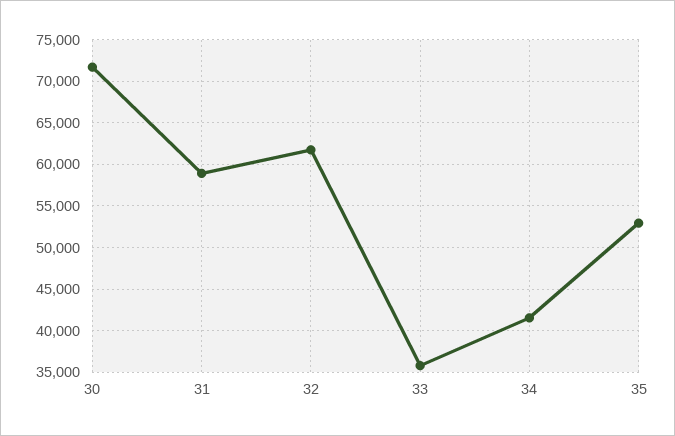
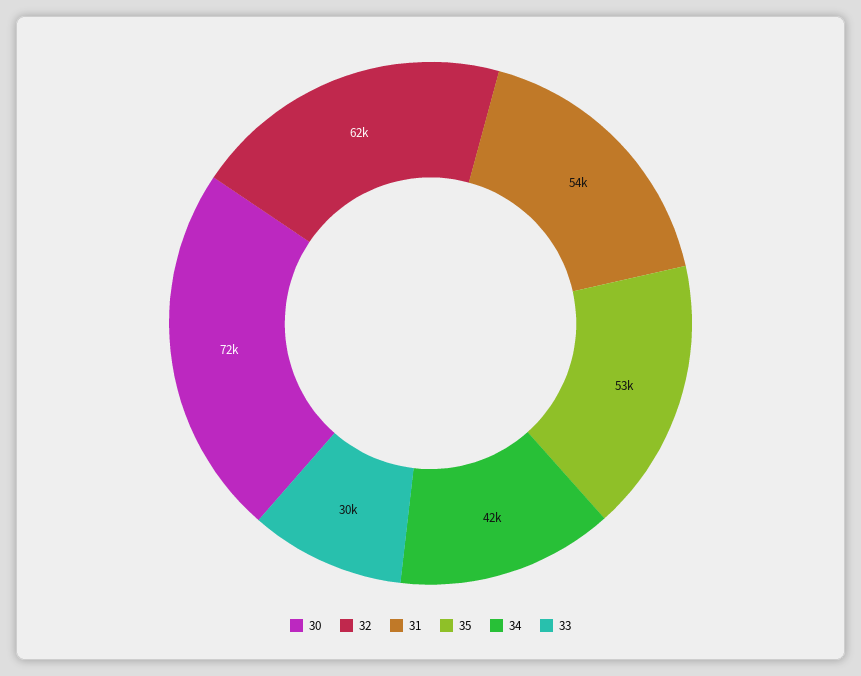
31: 59000 -> 54000
33: 36000 -> 30000

